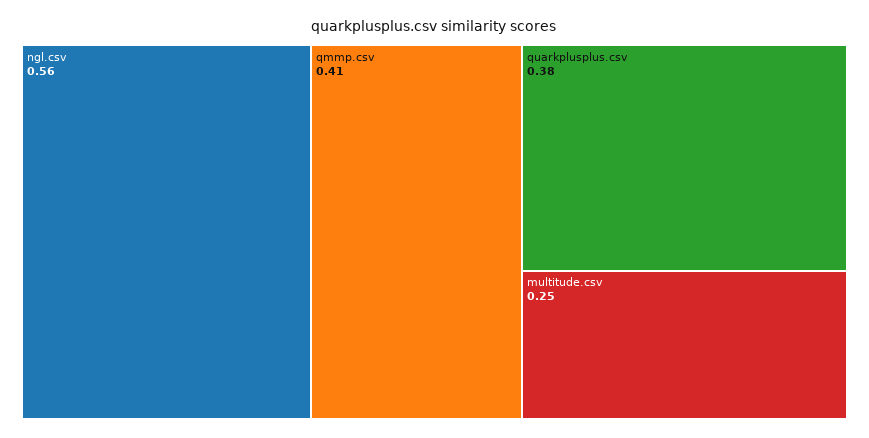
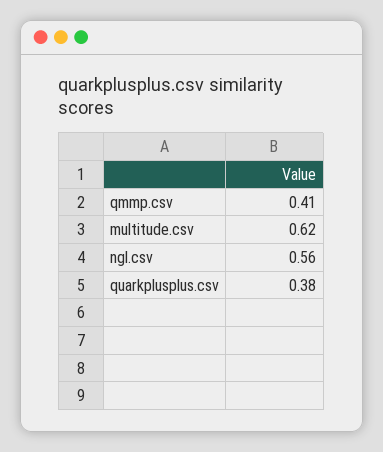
multitude.csv: 0.25 -> 0.62

